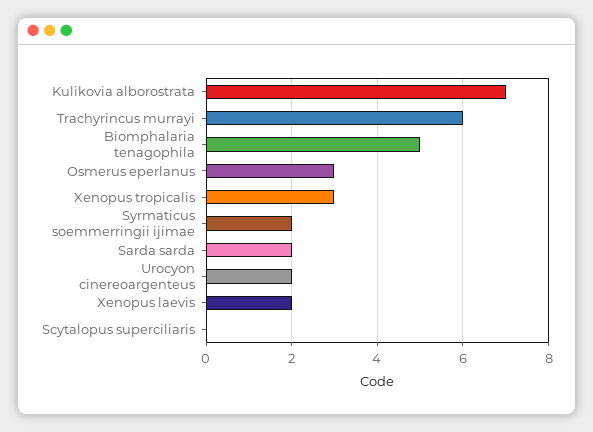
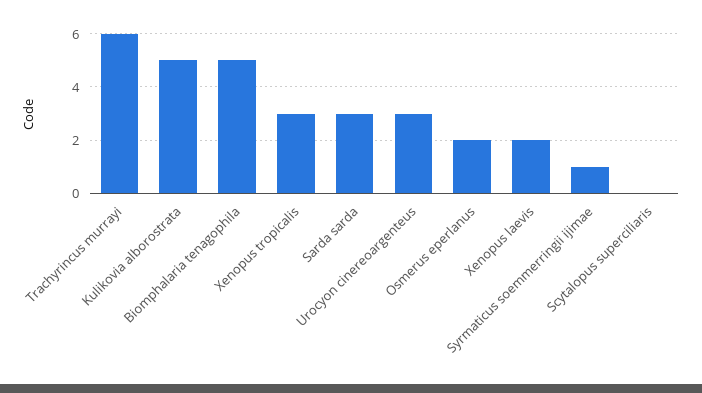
Kulikovia alborostrata: 7 -> 5
Osmerus eperlanus: 3 -> 2
Syrmaticus soemmerringii ijimae: 2 -> 1
Sarda sarda: 2 -> 3
Urocyon cinereoargenteus: 2 -> 3

